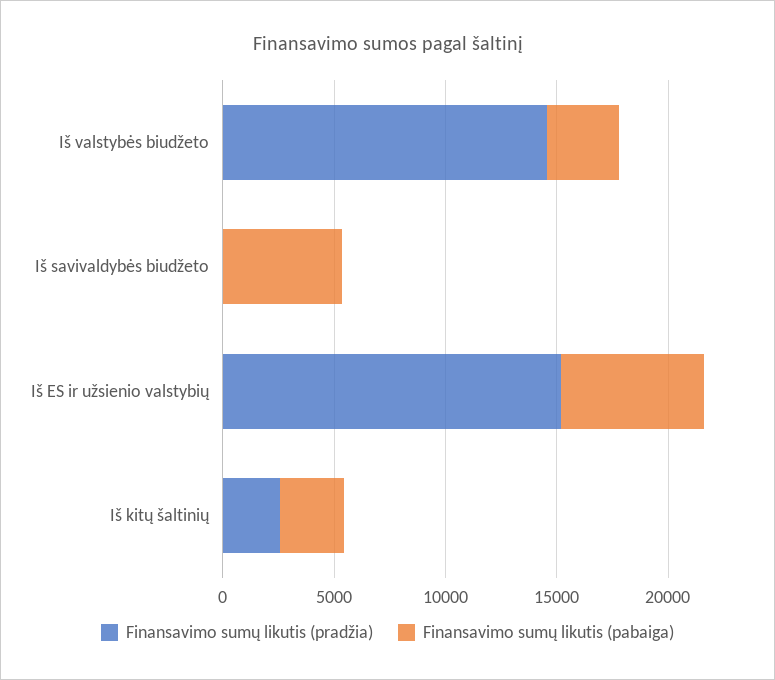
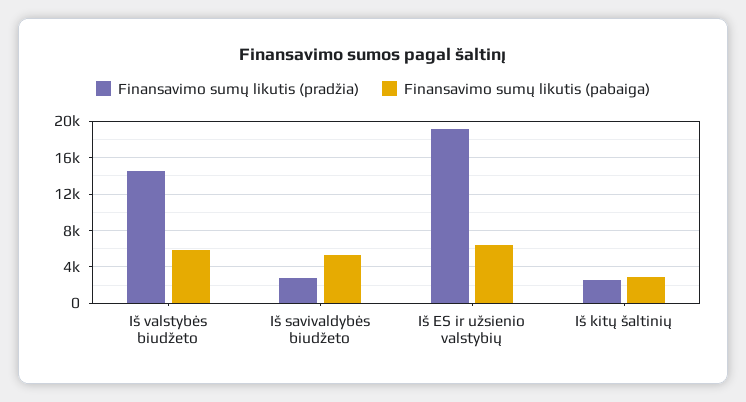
Finansavimo sumų likutis (pabaiga), Iš valstybės biudžeto: 3000 -> 6000
Finansavimo sumų likutis (pradžia), Iš savivaldybės biudžeto: 0 -> 3000
Finansavimo sumų likutis (pradžia), Iš ES ir užsienio valstybių: 15000 -> 19000

